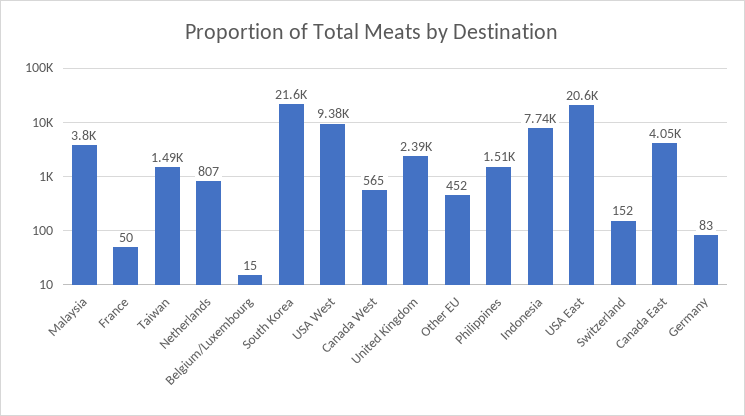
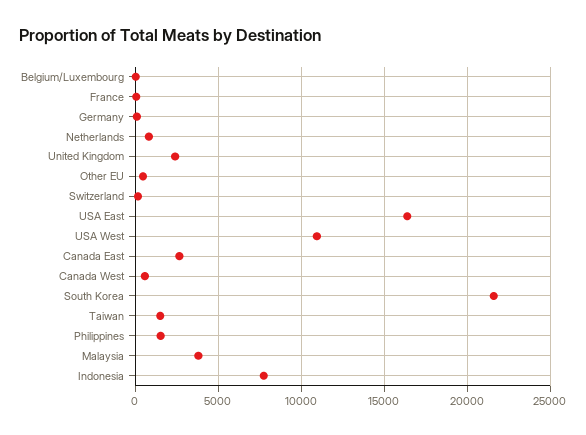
USA West: 9380 -> 11000
USA East: 20600 -> 16500
Canada East: 4050 -> 2500

